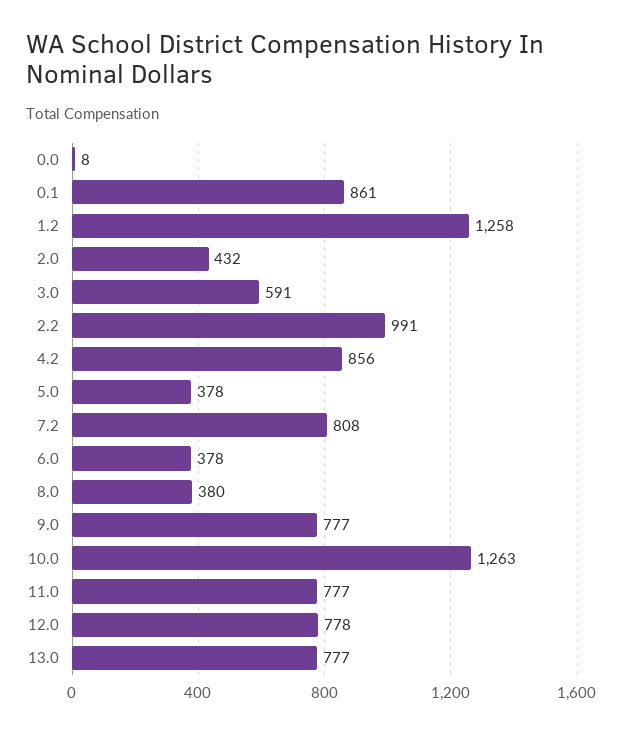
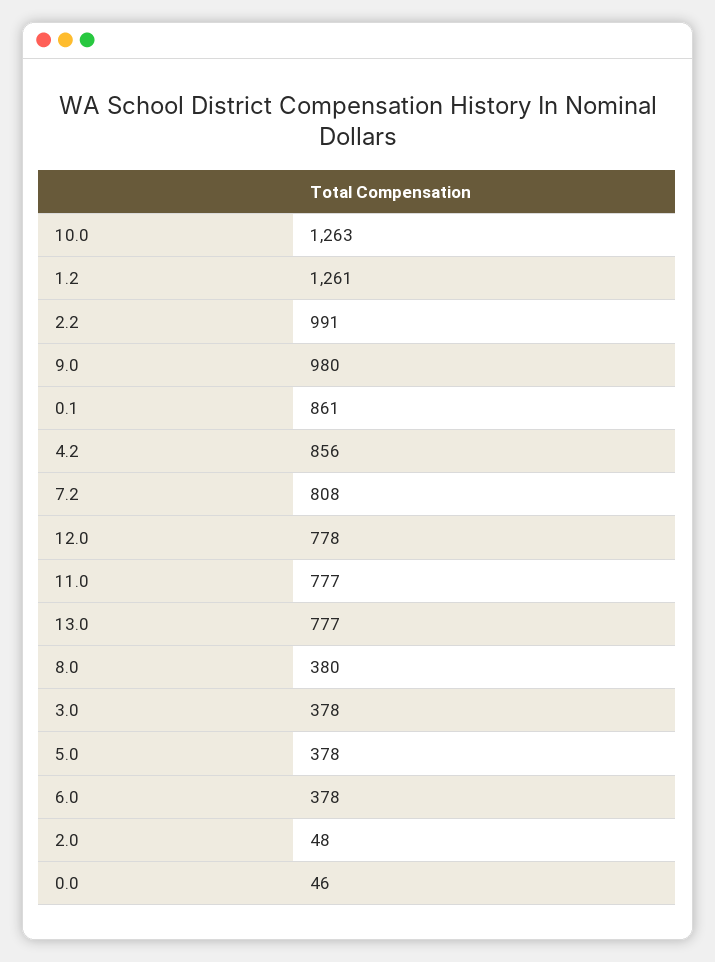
0.0: 8 -> 46
1.2: 1258 -> 1261
2.0: 432 -> 48
3.0: 591 -> 378
9.0: 777 -> 980

